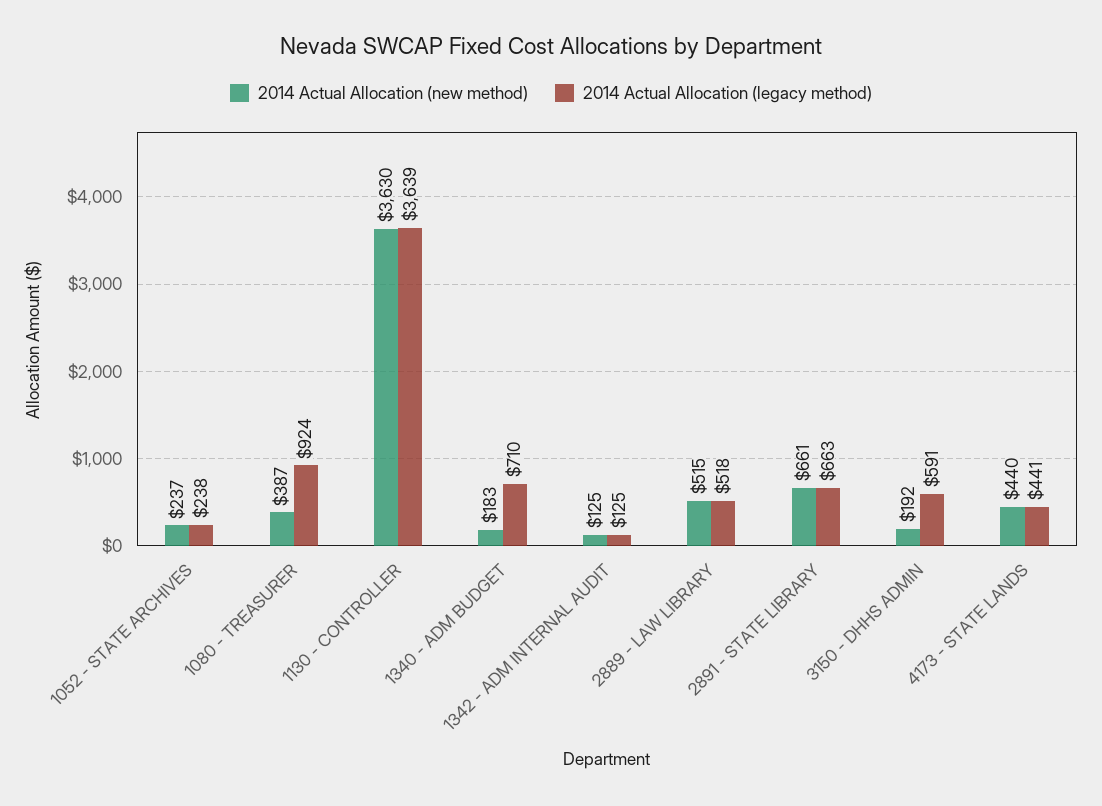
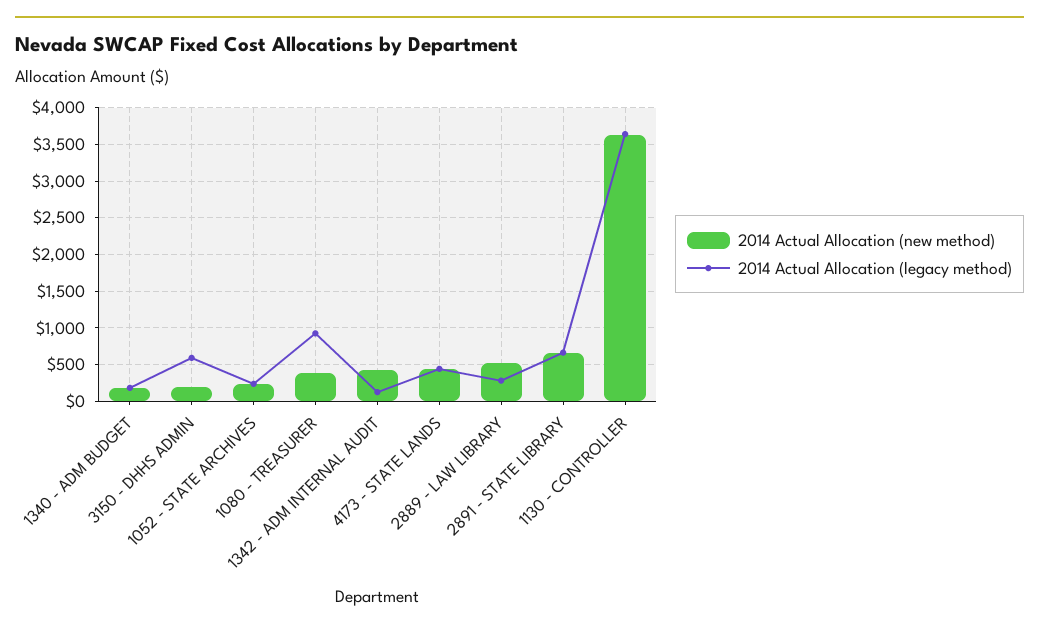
2014 Actual Allocation (legacy method), 1340 - ADM BUDGET: 710 -> 200
2014 Actual Allocation (new method), 1342 - ADM INTERNAL AUDIT: 125 -> 400
2014 Actual Allocation (legacy method), 2889 - LAW LIBRARY: 518 -> 300

